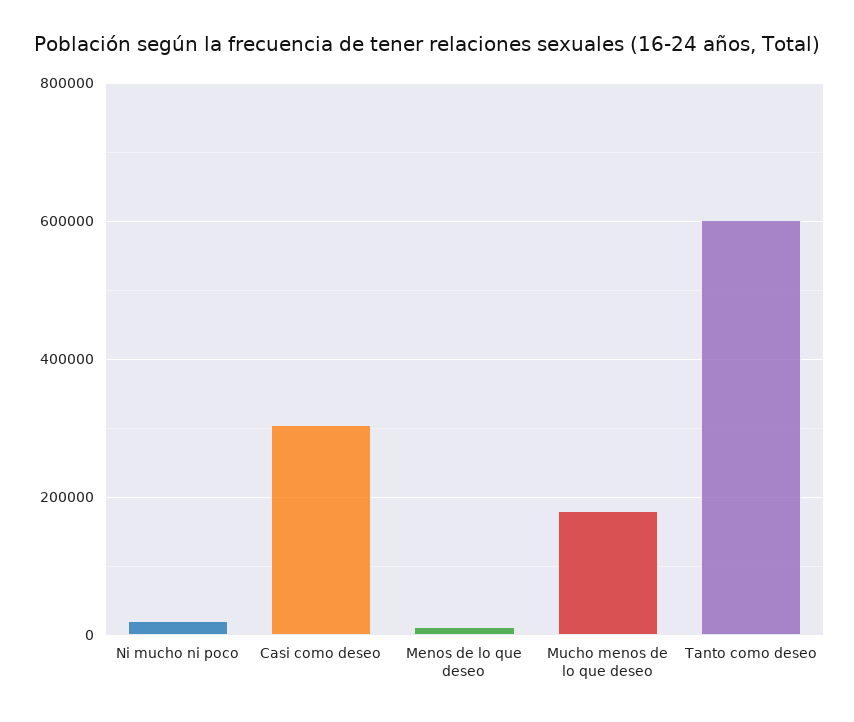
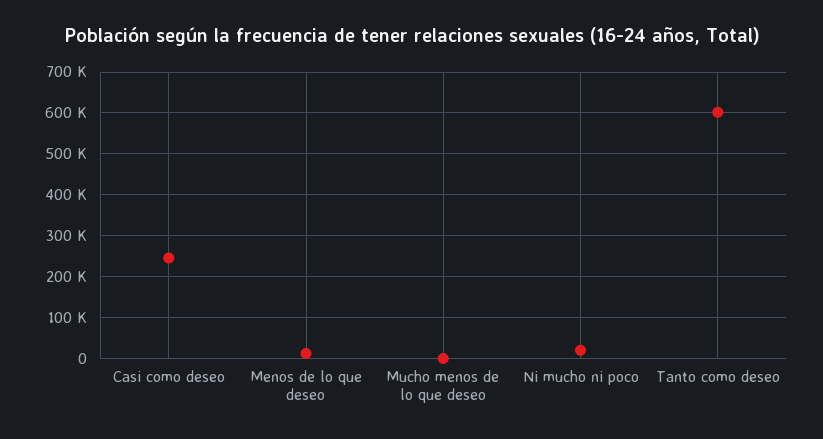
Casi como deseo: 300000 -> 240000
Mucho menos de lo que deseo: 180000 -> 0

